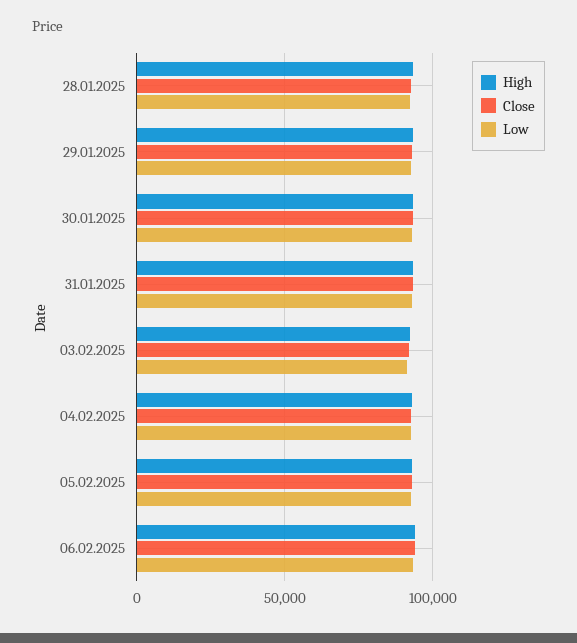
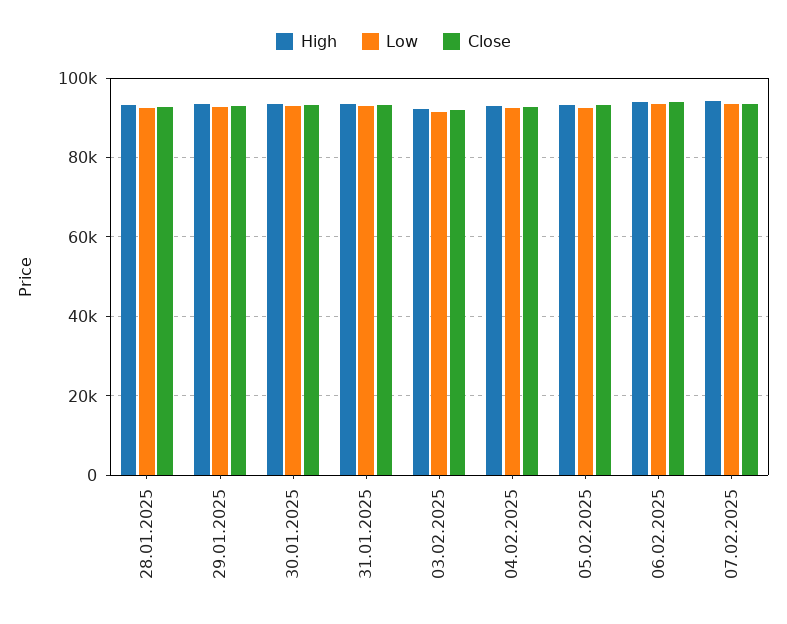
High, 07.02.2025: none -> 94000
Low, 07.02.2025: none -> 94000
Close, 07.02.2025: none -> 94000

